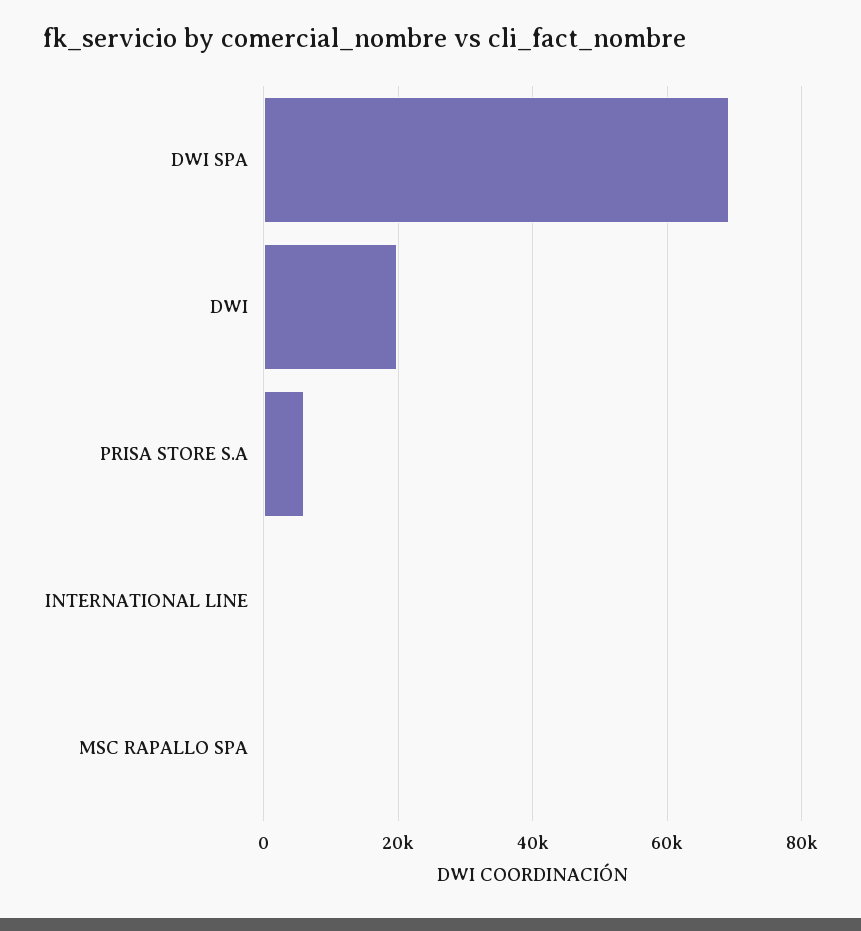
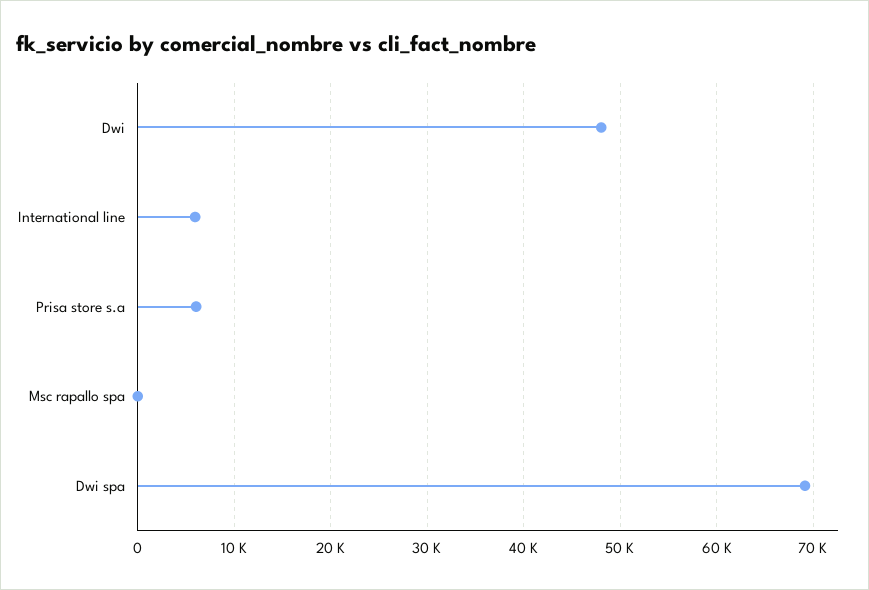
DWI: 20000 -> 48000
INTERNATIONAL LINE: 0 -> 6000

